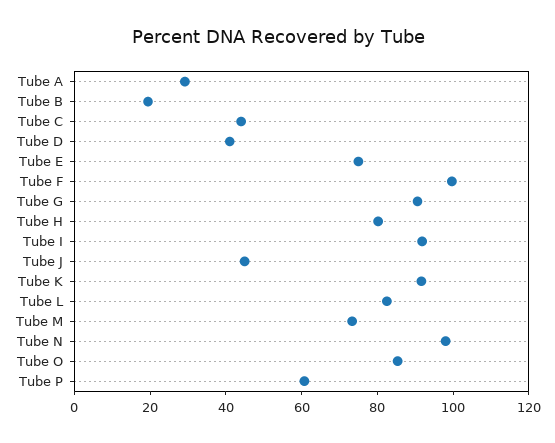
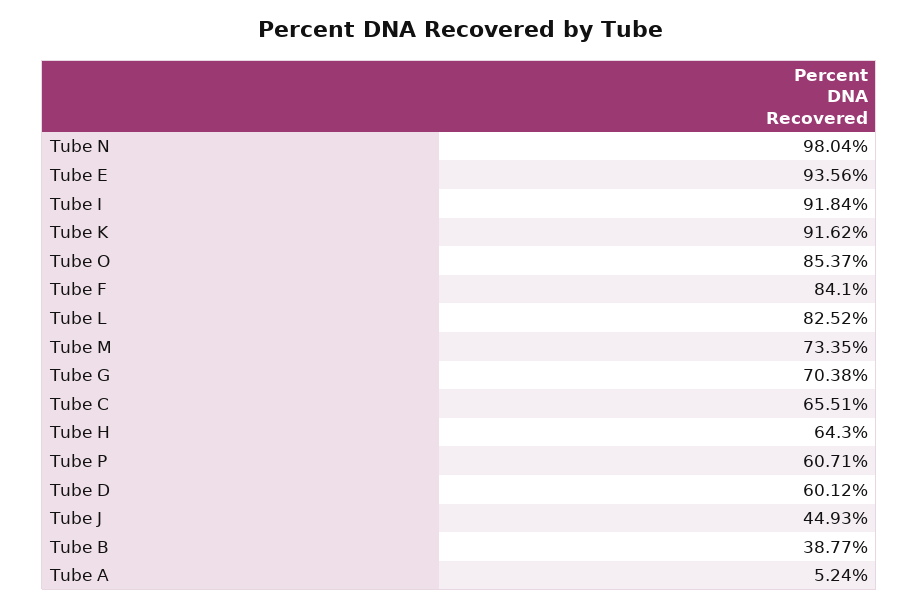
Tube A: 30 -> 5.24
Tube B: 20 -> 38.77
Tube C: 45 -> 65.51
Tube D: 40 -> 60.12
Tube E: 75 -> 93.56
Tube F: 100 -> 84.1
Tube G: 90 -> 70.38
Tube H: 80 -> 64.3

